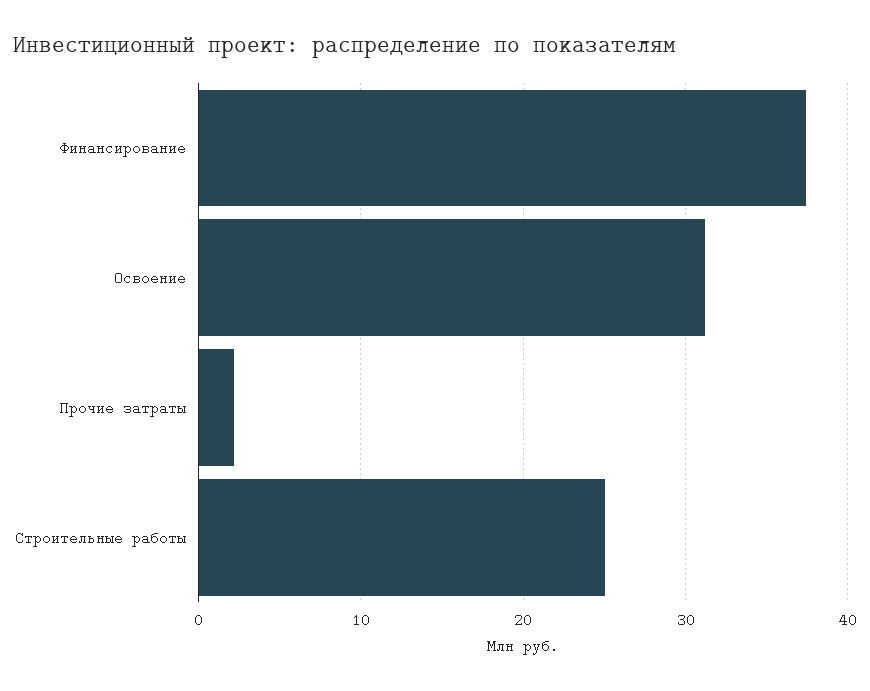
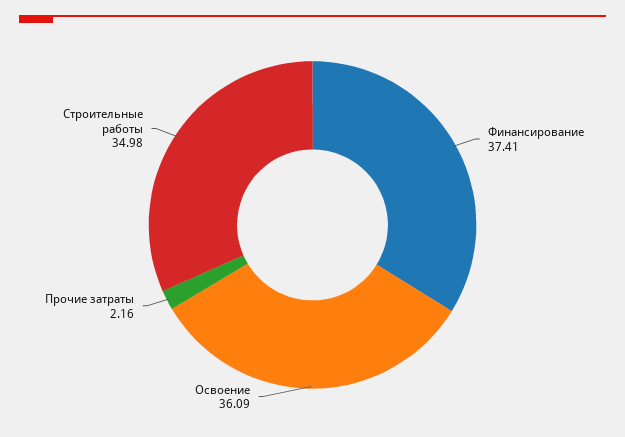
Освоение: 31 -> 36.09
Строительные работы: 25 -> 34.98

